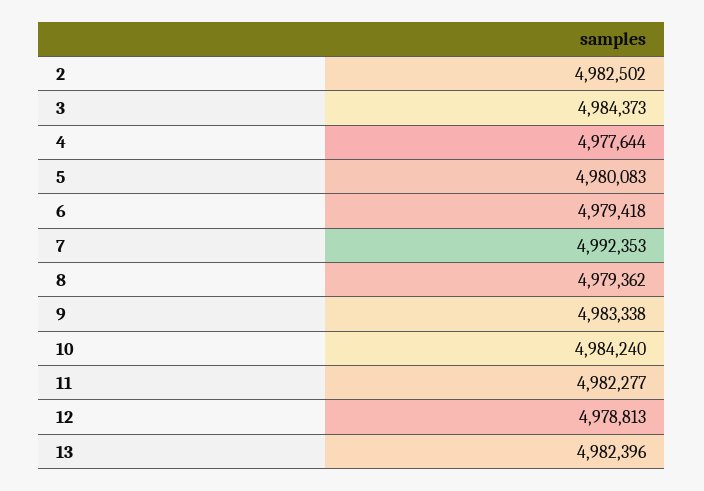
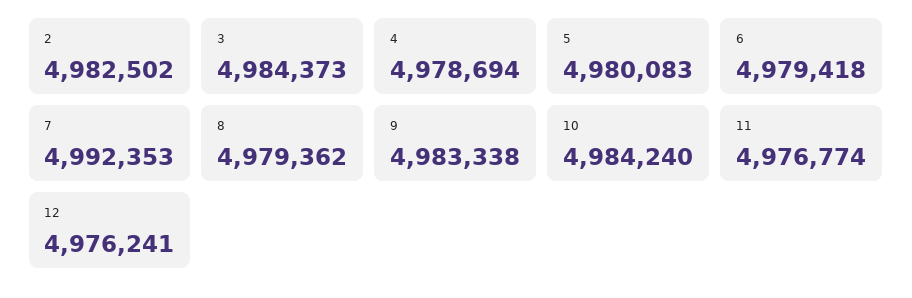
4: 4977644 -> 4978694
11: 4982277 -> 4976774
12: 4978813 -> 4976241
13: 4982396 -> none

